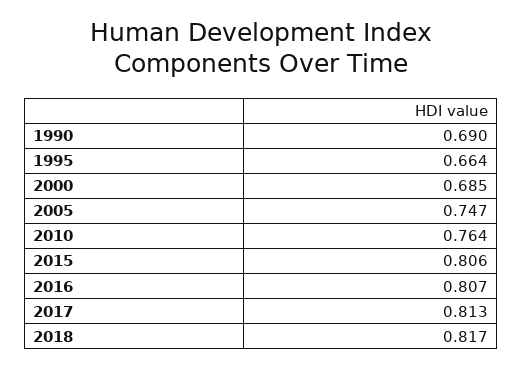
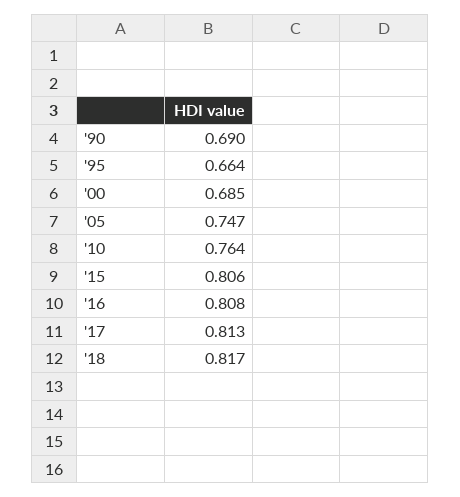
2016: 0.807 -> 0.808

